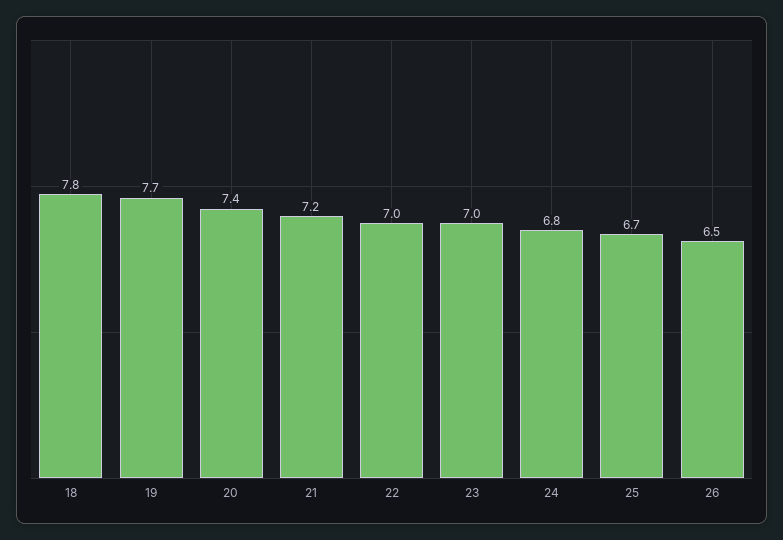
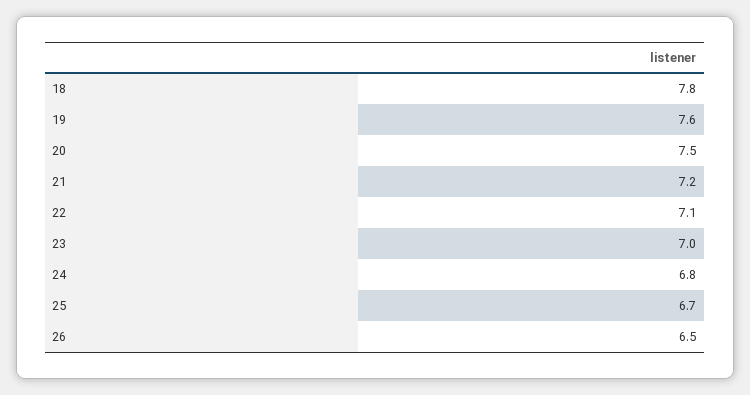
19: 7.7 -> 7.6
20: 7.4 -> 7.5
22: 7 -> 7.1

